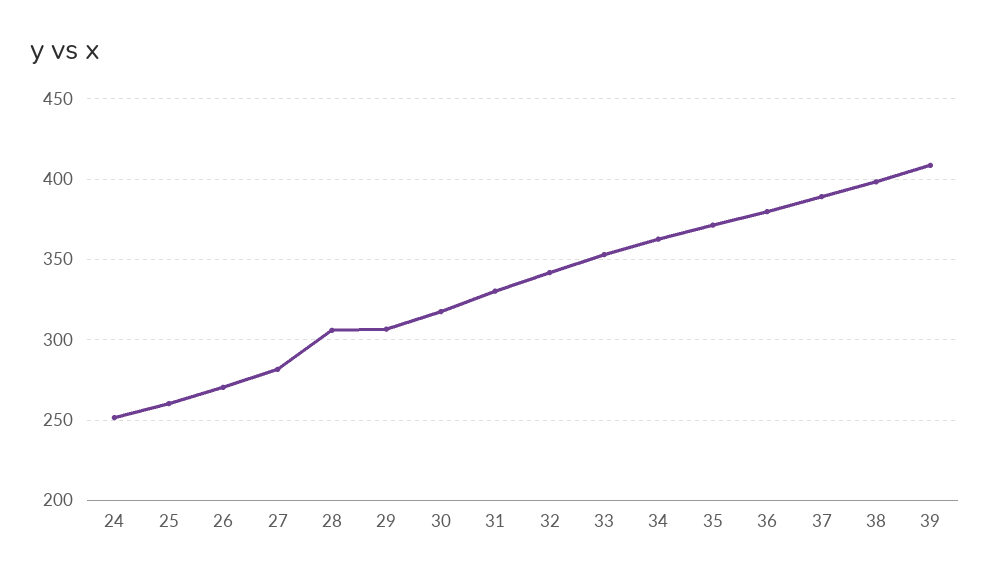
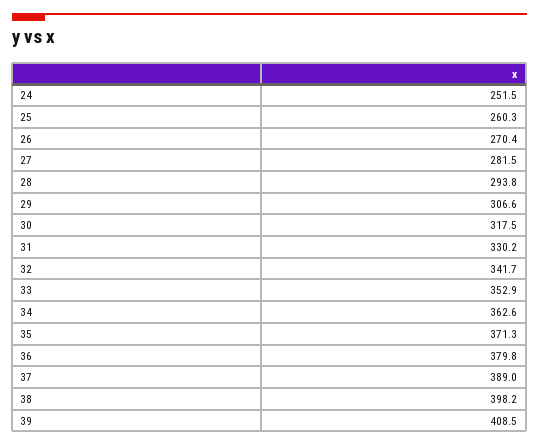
28: 305 -> 293.8

